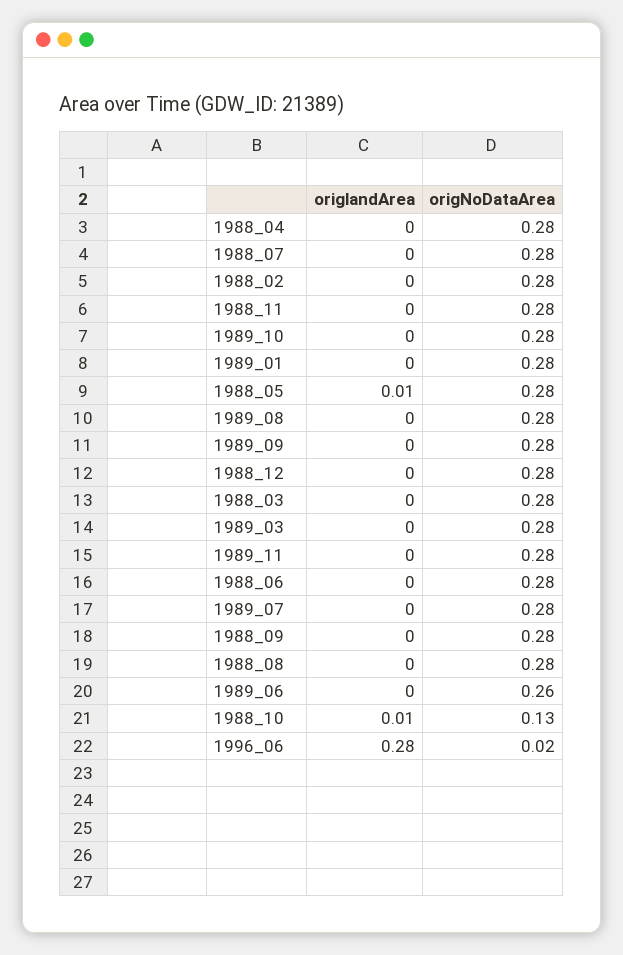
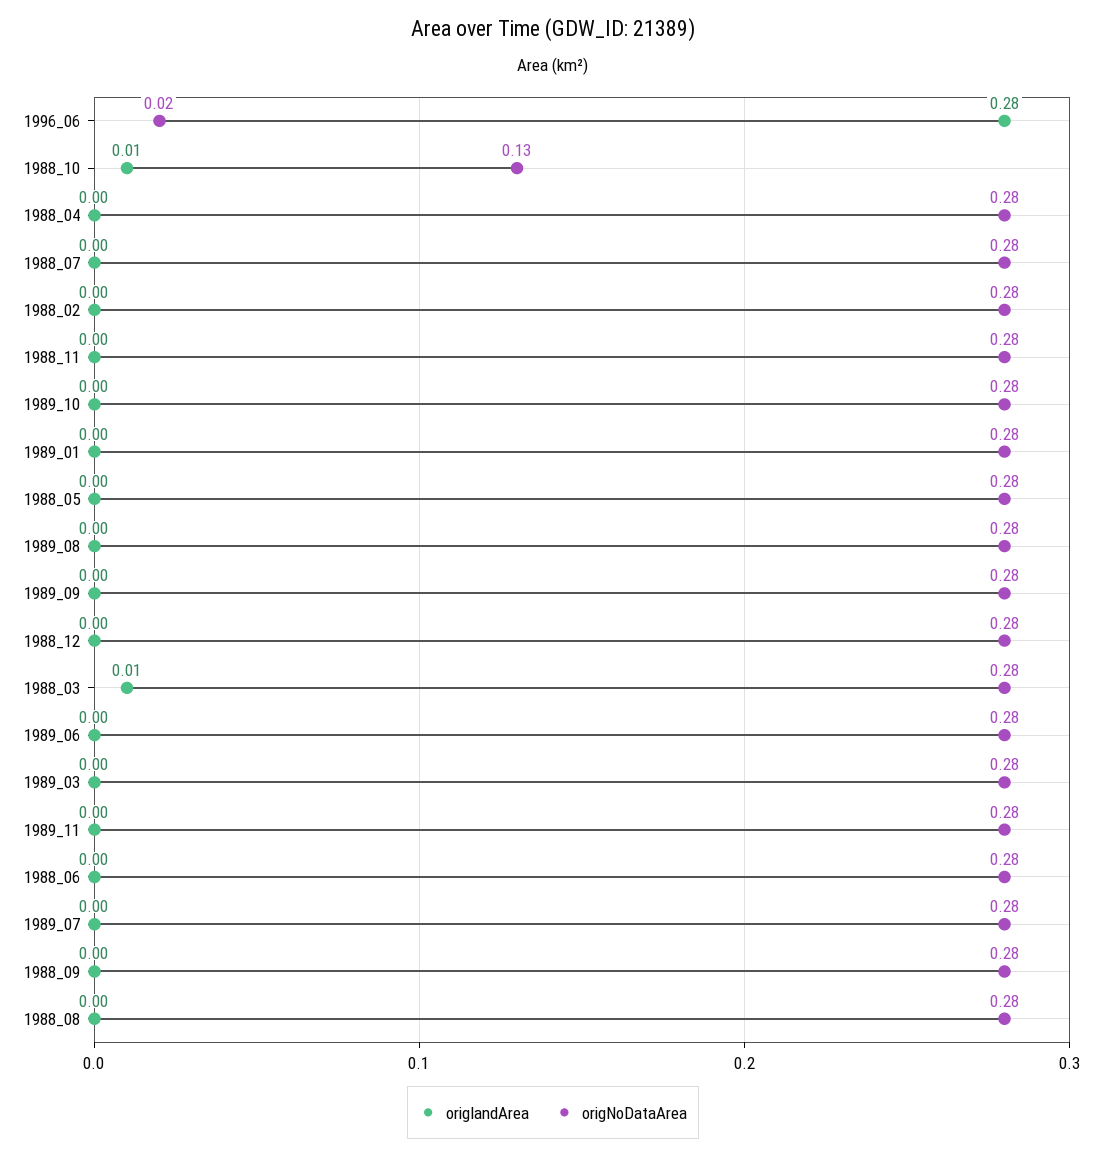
origlandArea, 1988_05: 0.01 -> 0
origlandArea, 1988_03: 0 -> 0.01
origNoDataArea, 1989_06: 0.26 -> 0.28

